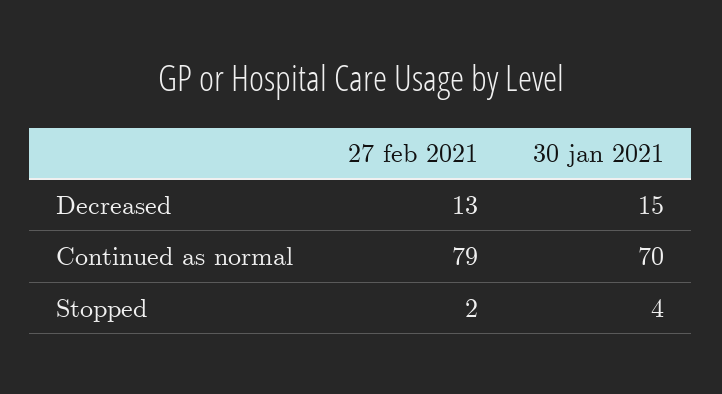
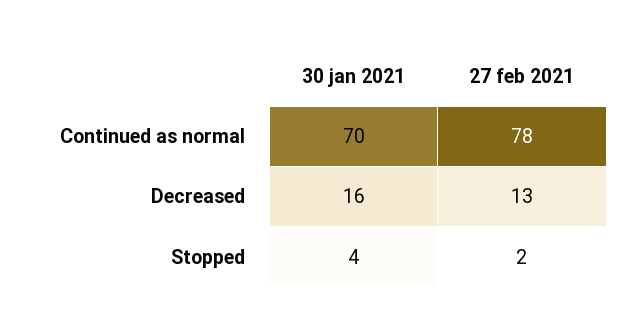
30 jan 2021, Decreased: 15 -> 16
27 feb 2021, Continued as normal: 79 -> 78

